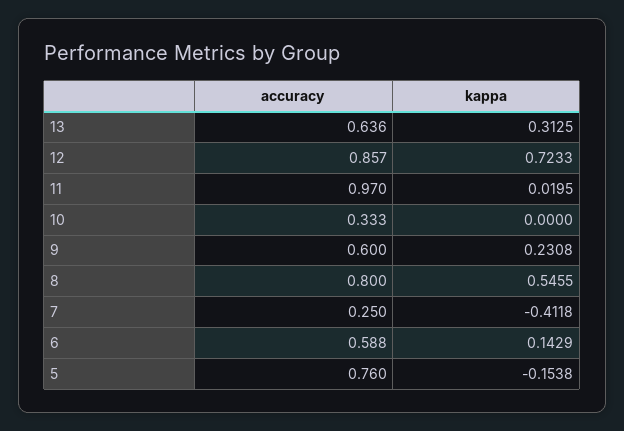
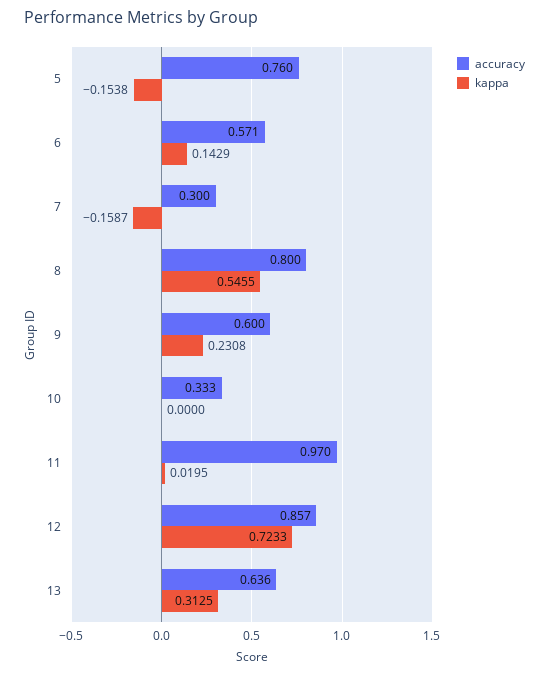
accuracy, 7: 0.25 -> 0.3
kappa, 7: -0.4118 -> -0.1587
accuracy, 6: 0.588 -> 0.571

